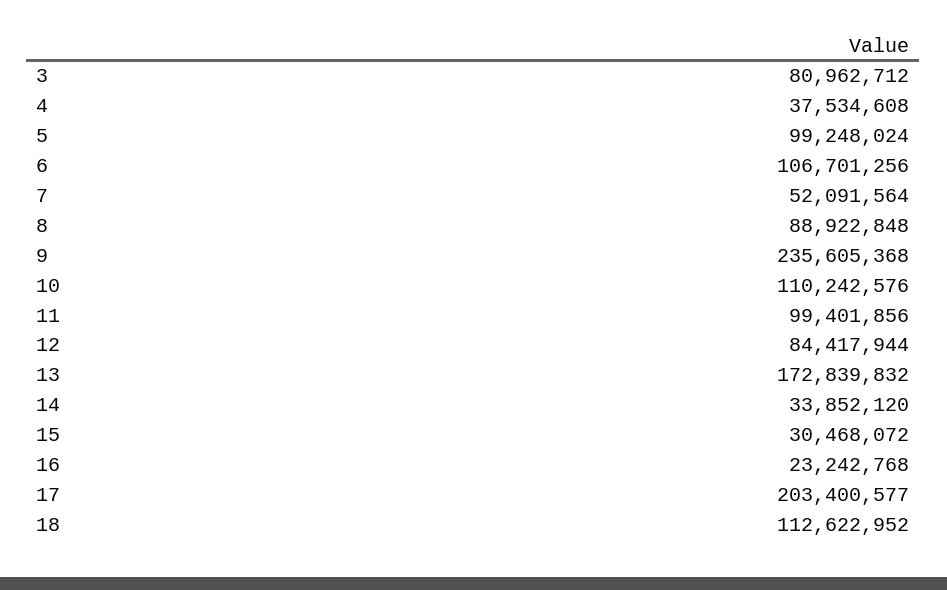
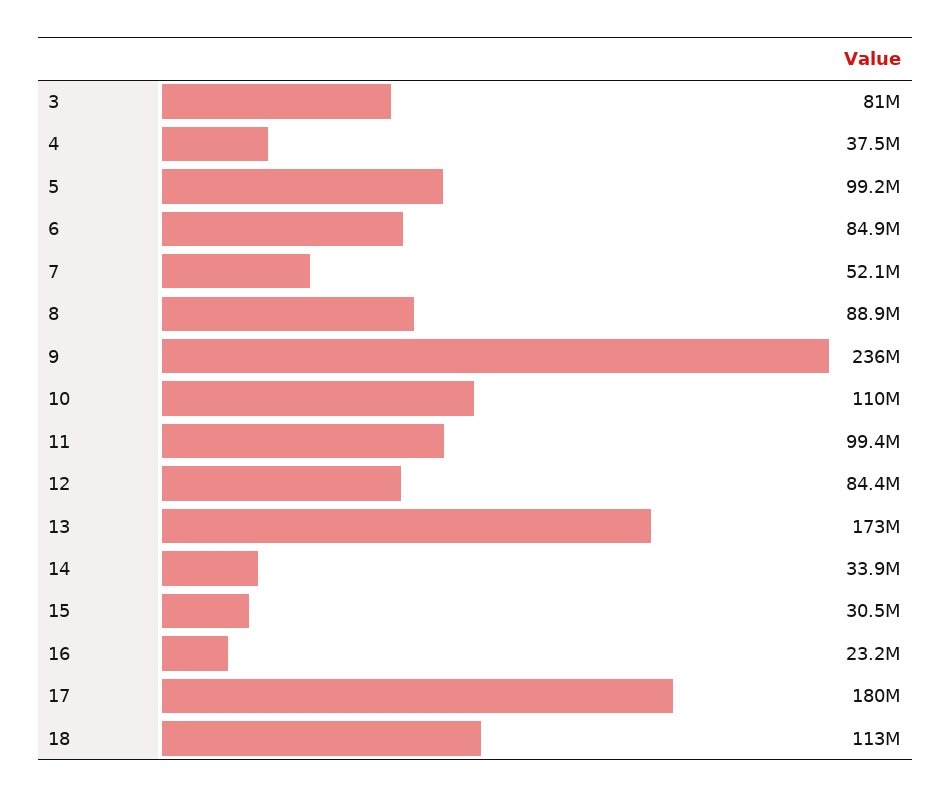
6: 106701256 -> 84900000
17: 203400577 -> 180000000

